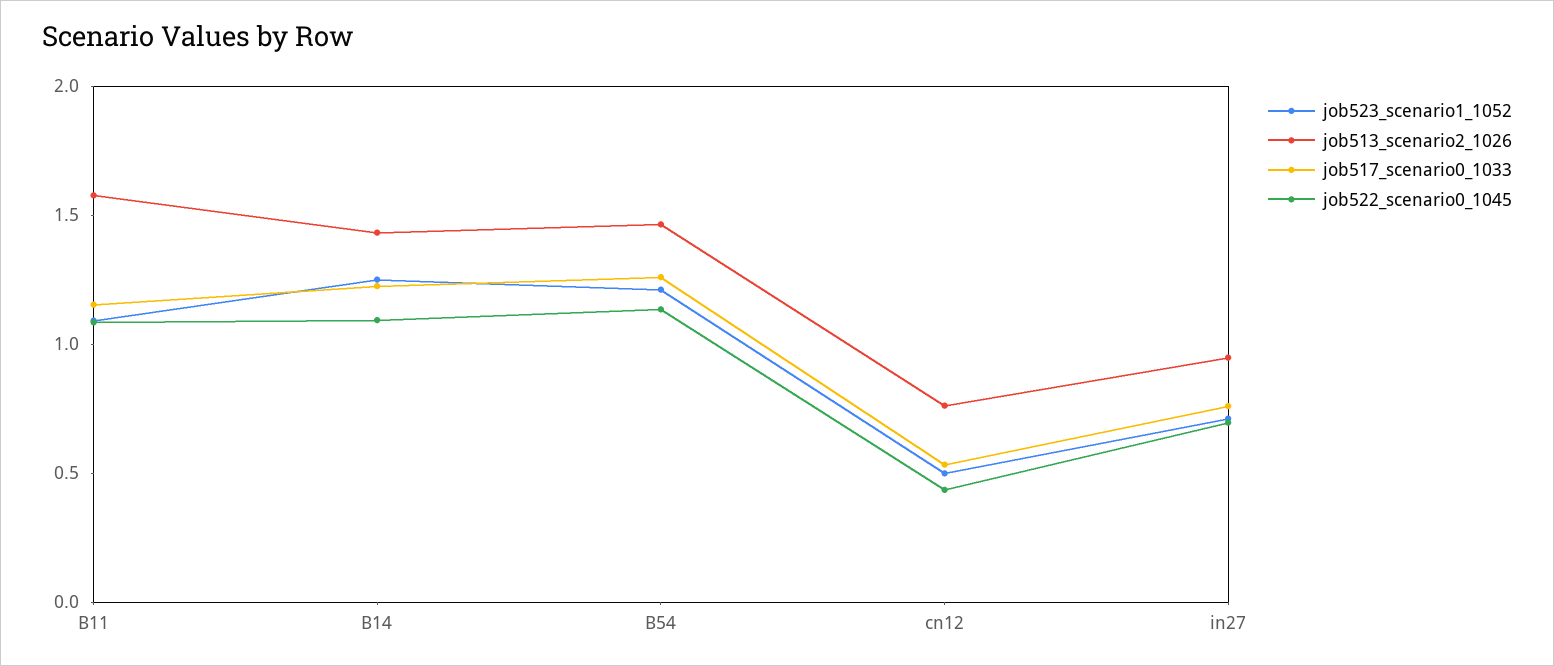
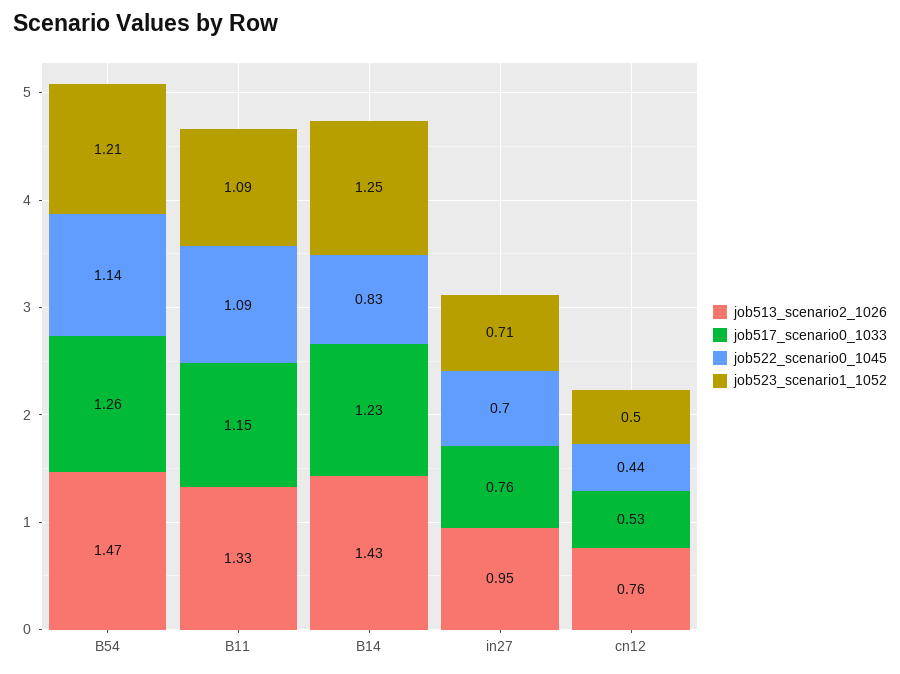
job513_scenario2_1026, B11: 1.6 -> 1.33
job522_scenario0_1045, B14: 1.1 -> 0.83

